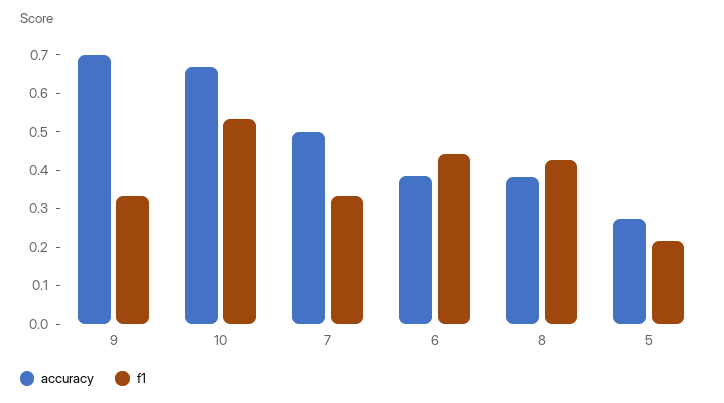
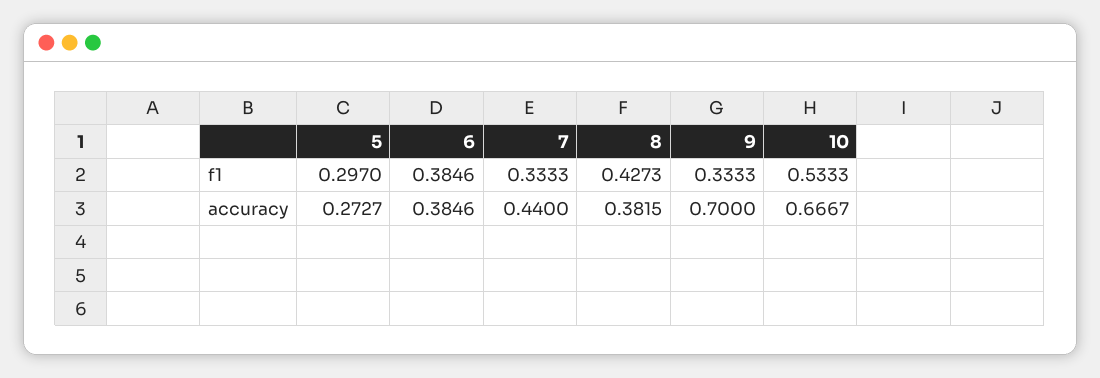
accuracy, 7: 0.5 -> 0.44
f1, 6: 0.45 -> 0.3846
f1, 5: 0.225 -> 0.297

